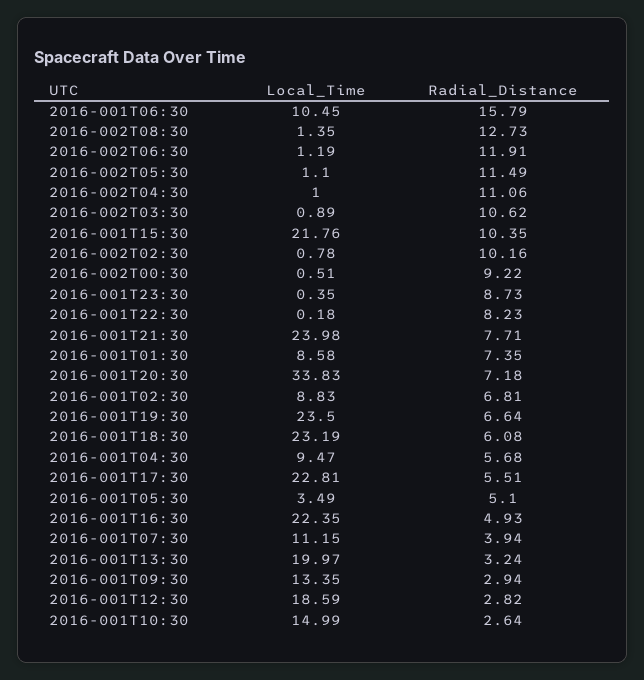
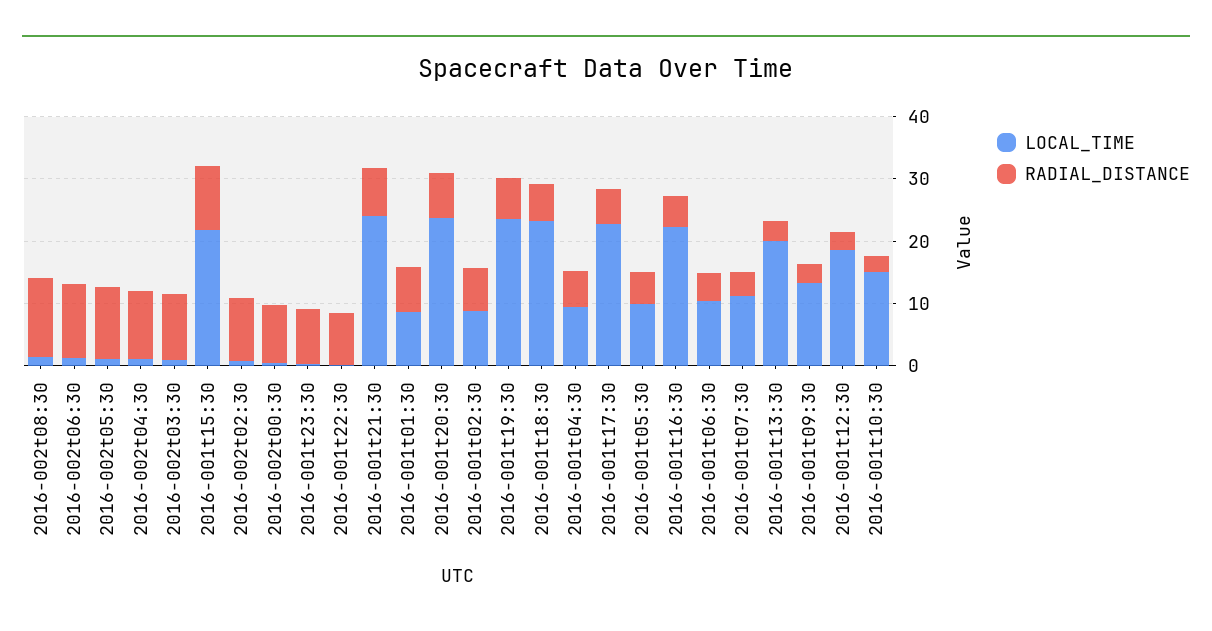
Radial_Distance, 2016-001T06:30: 15.79 -> 4
Local_Time, 2016-001T20:30: 33.83 -> 24
Local_Time, 2016-001T05:30: 3.49 -> 10

